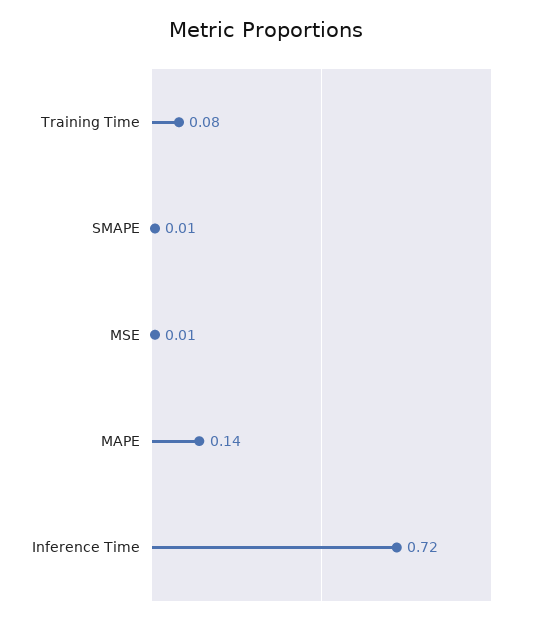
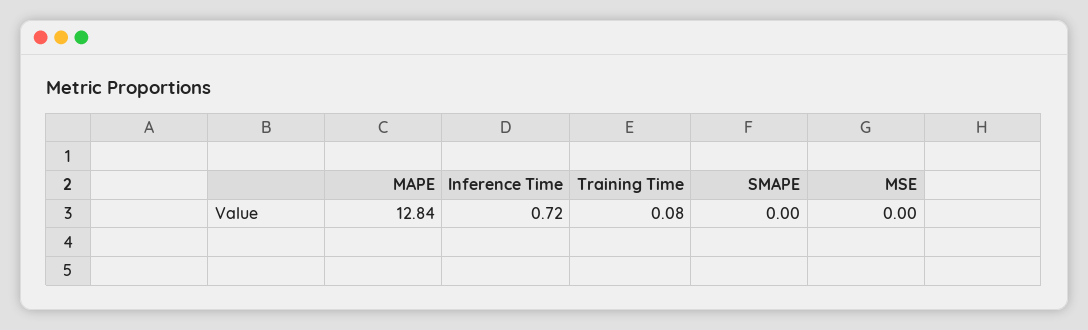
SMAPE: 0.01 -> 0
MSE: 0.01 -> 0
MAPE: 0.14 -> 12.84

